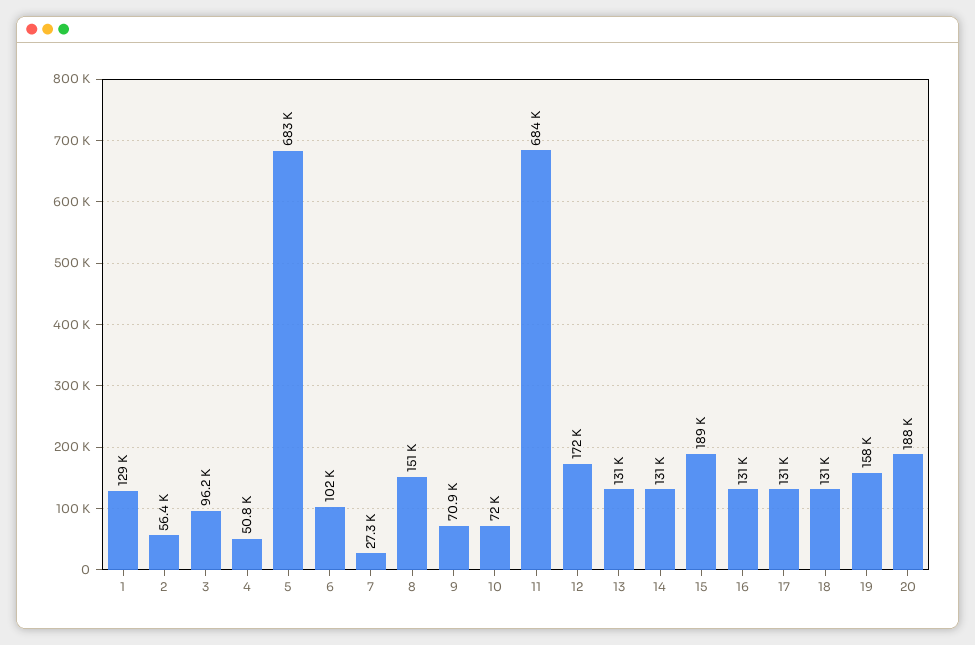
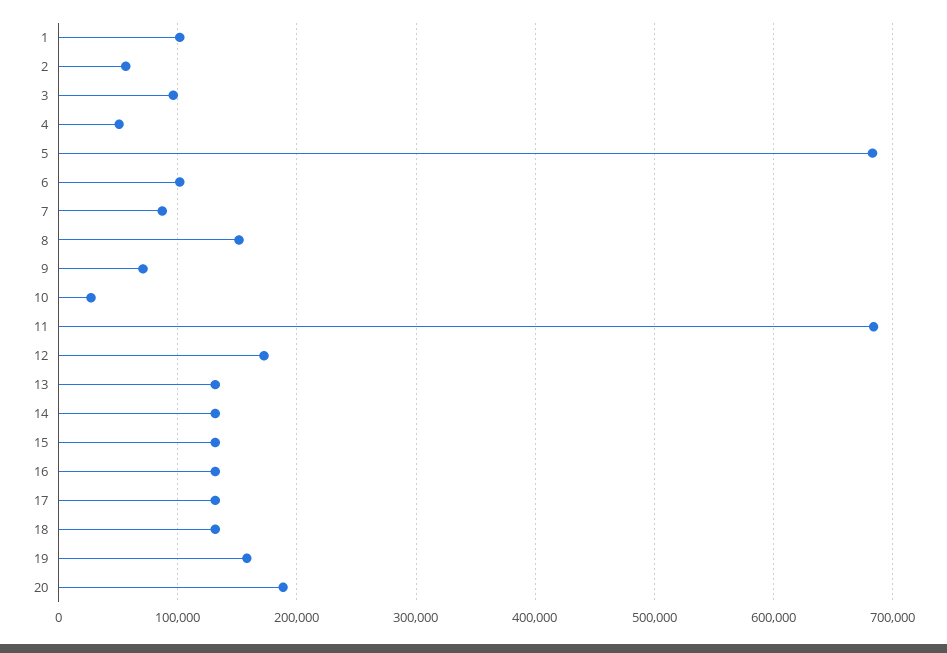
1: 129000 -> 100000
7: 27300 -> 90000
10: 72000 -> 30000
15: 189000 -> 130000

